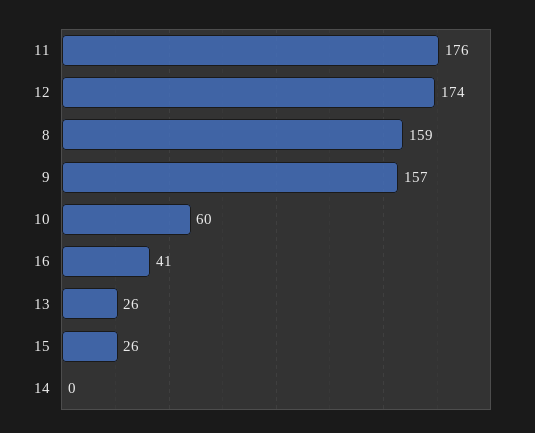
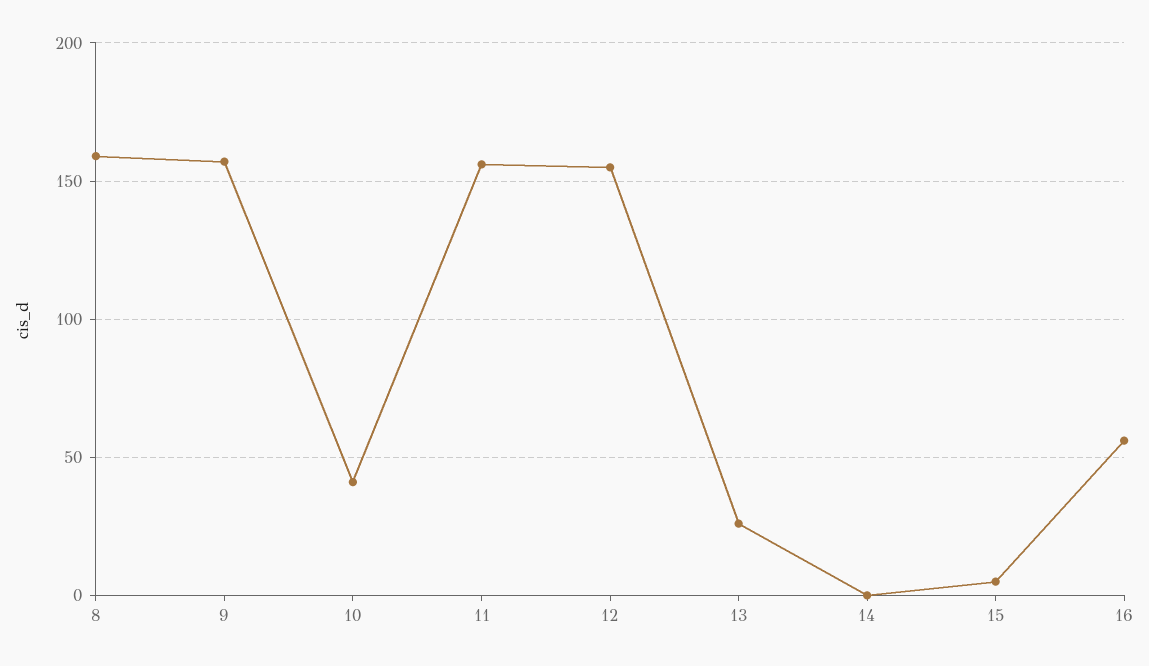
11: 176 -> 155
12: 174 -> 155
10: 60 -> 40
16: 41 -> 55
15: 26 -> 5

